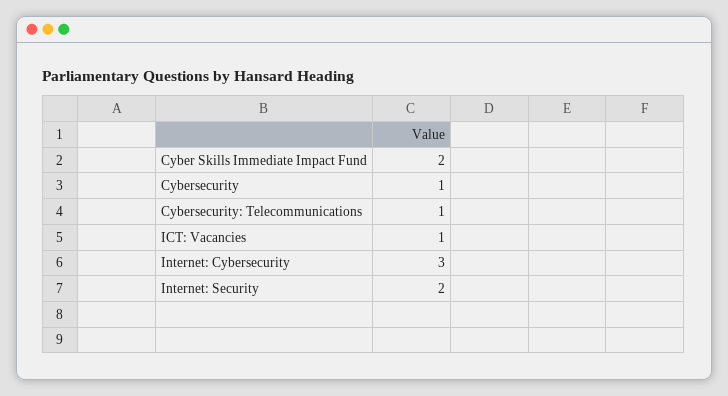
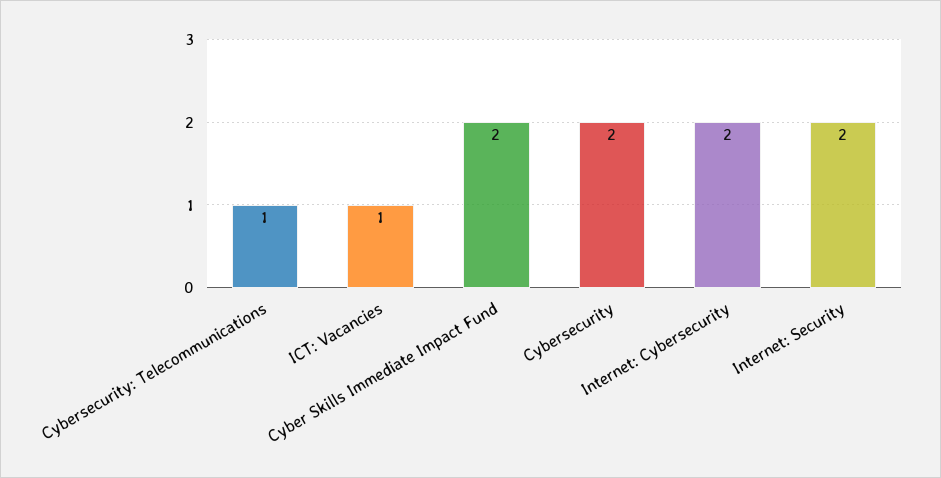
Cybersecurity: 1 -> 2
Internet: Cybersecurity: 3 -> 2

